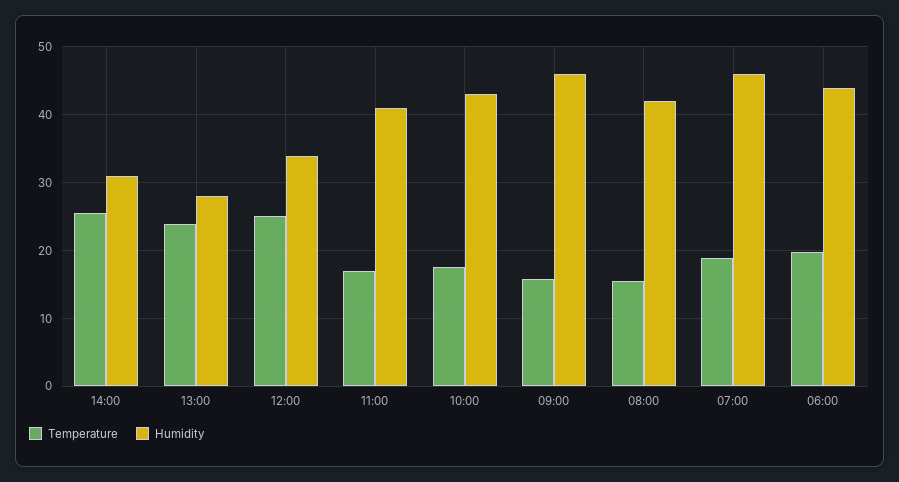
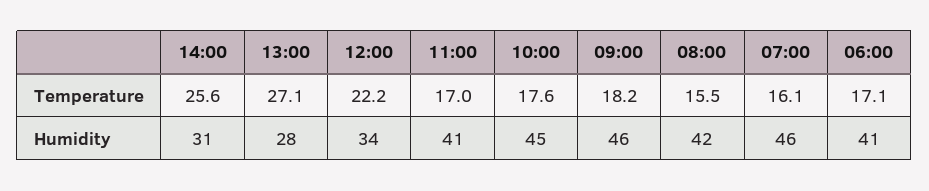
Temperature, 13:00: 24 -> 27.1
Temperature, 12:00: 25 -> 22.2
Humidity, 10:00: 43 -> 45
Temperature, 09:00: 16 -> 18.2
Temperature, 07:00: 19 -> 16.1
Temperature, 06:00: 20 -> 17.1
Humidity, 06:00: 44 -> 41

